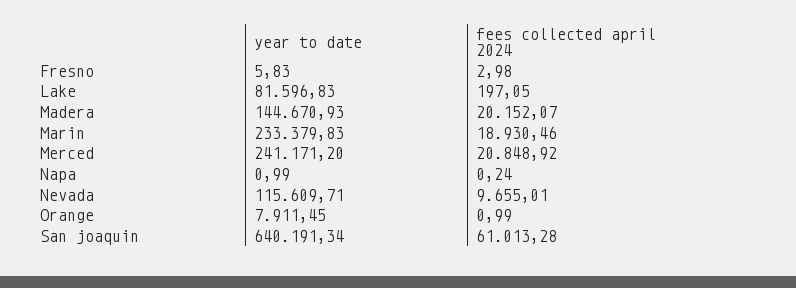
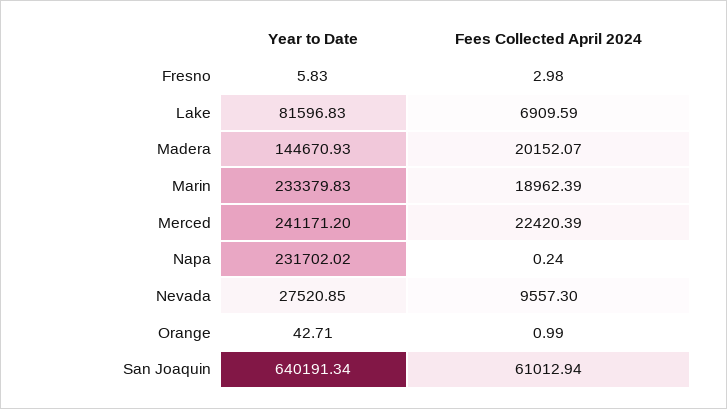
fees collected april 2024, Lake: 197.05 -> 6909.59
fees collected april 2024, Marin: 18930.46 -> 18962.39
fees collected april 2024, Merced: 20848.92 -> 22420.39
year to date, Napa: 0.99 -> 231702.02
year to date, Nevada: 115609.71 -> 27520.85
fees collected april 2024, Nevada: 9655.01 -> 9557.3
year to date, Orange: 7911.45 -> 42.71
fees collected april 2024, San joaquin: 61013.28 -> 61012.94

